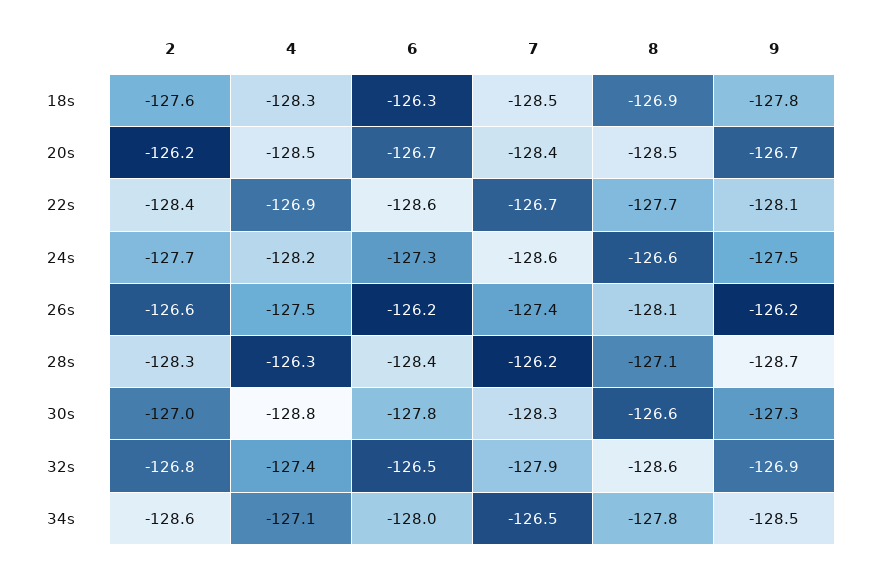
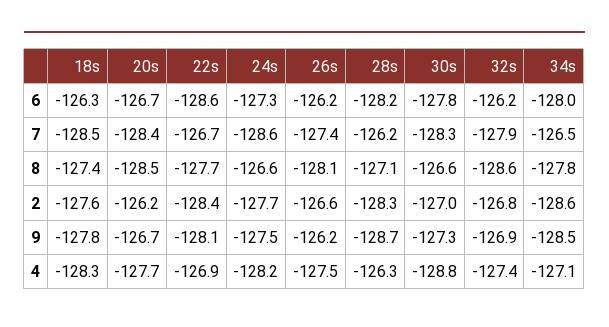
8, 18s: -126.9 -> -127.4
4, 20s: -128.5 -> -127.7
6, 28s: -128.4 -> -128.2
6, 32s: -126.5 -> -126.2

